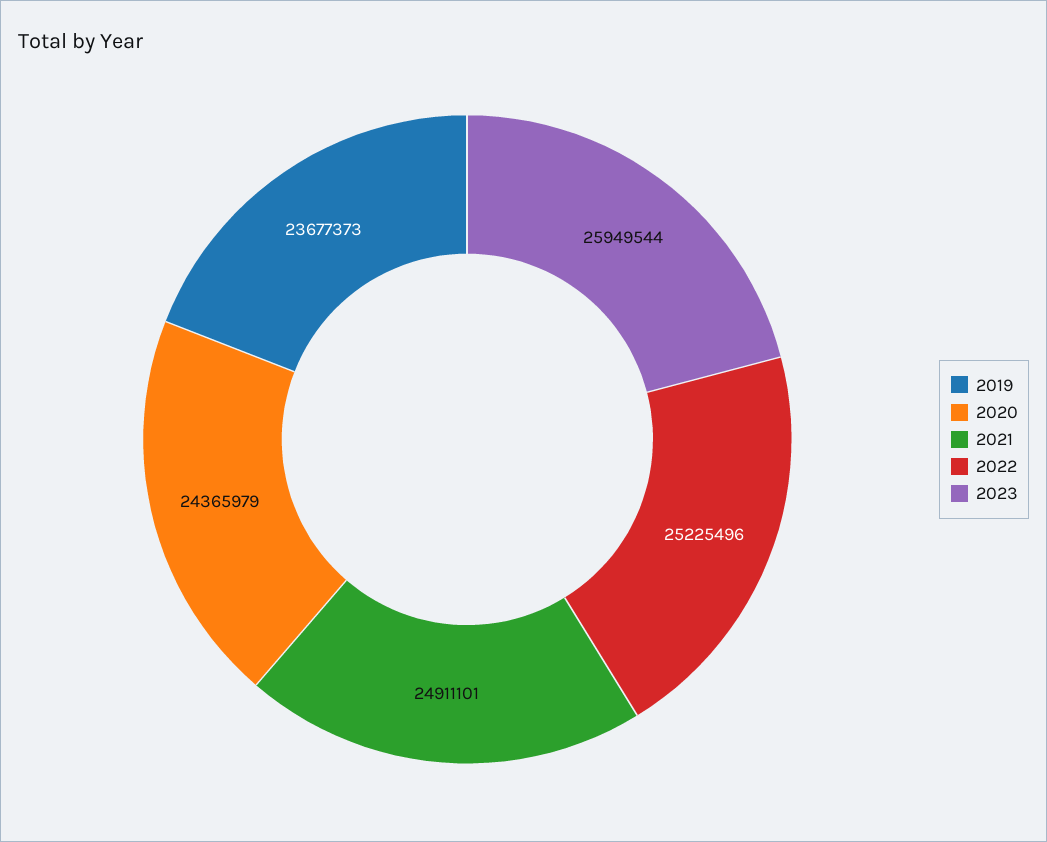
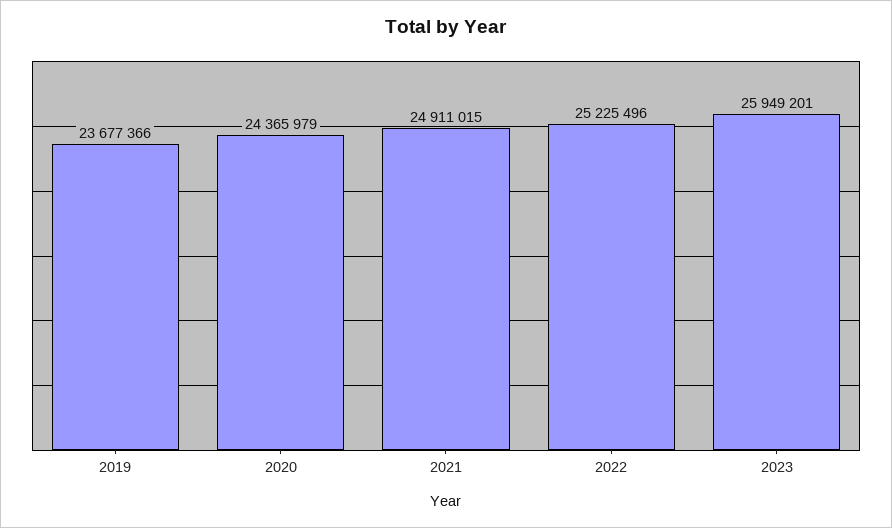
2019: 23677373 -> 23677366
2021: 24911101 -> 24911015
2023: 25949544 -> 25949201

